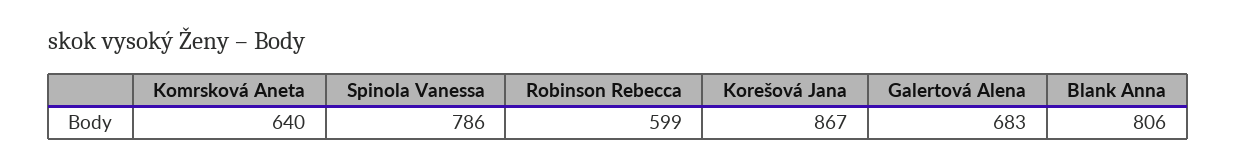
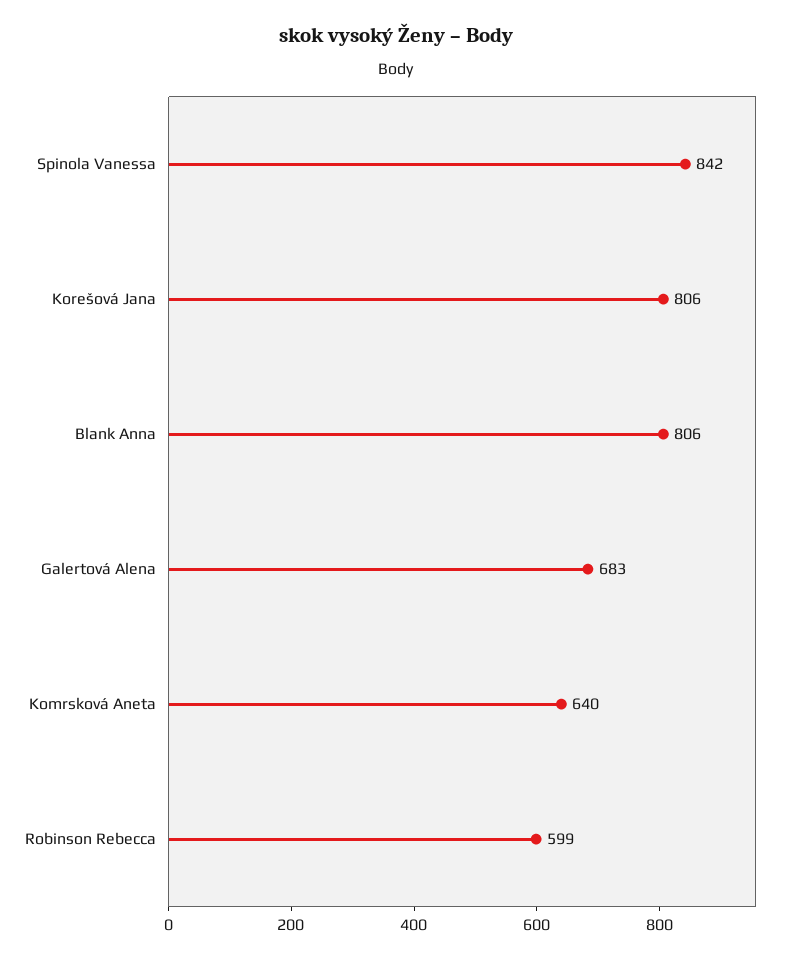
Spinola Vanessa: 786 -> 842
Korešová Jana: 867 -> 806

